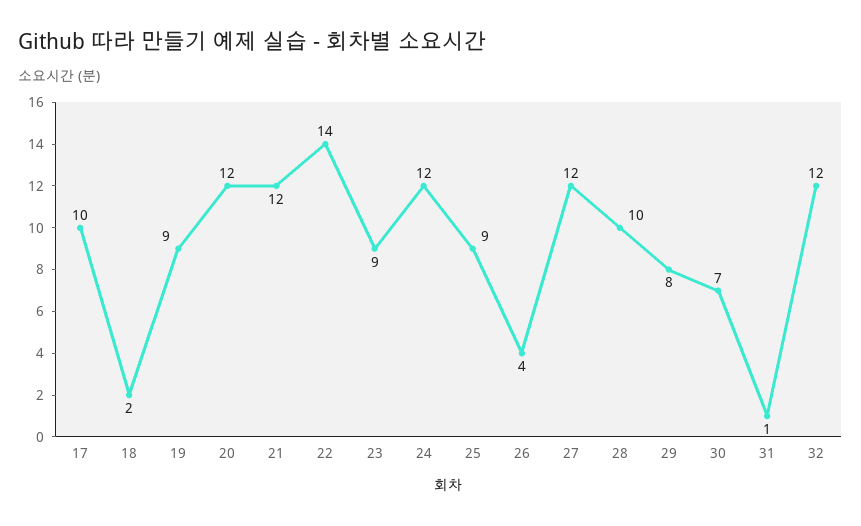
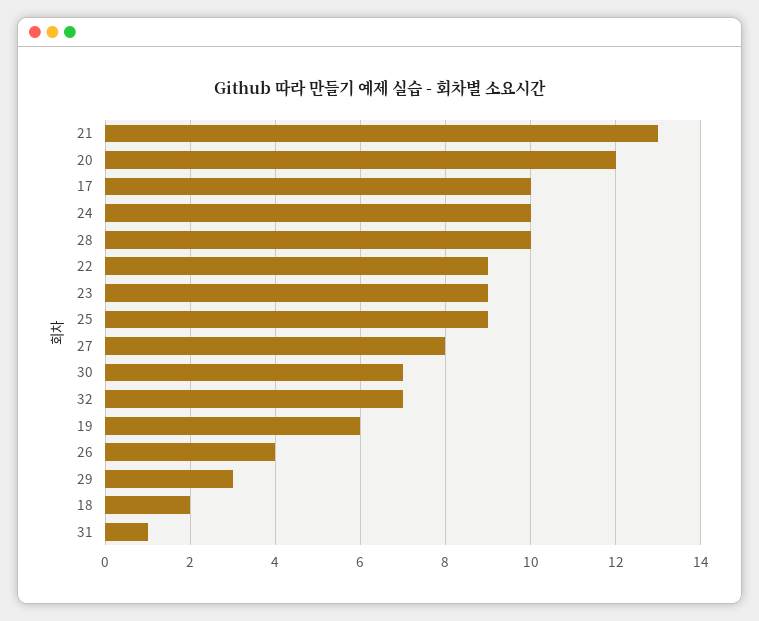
19: 9 -> 6
21: 12 -> 13
22: 14 -> 9
24: 12 -> 10
27: 12 -> 8
29: 8 -> 3
32: 12 -> 7

